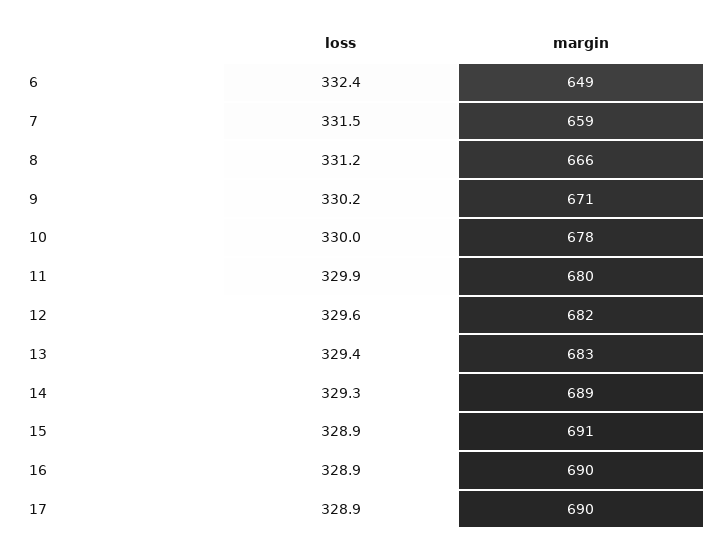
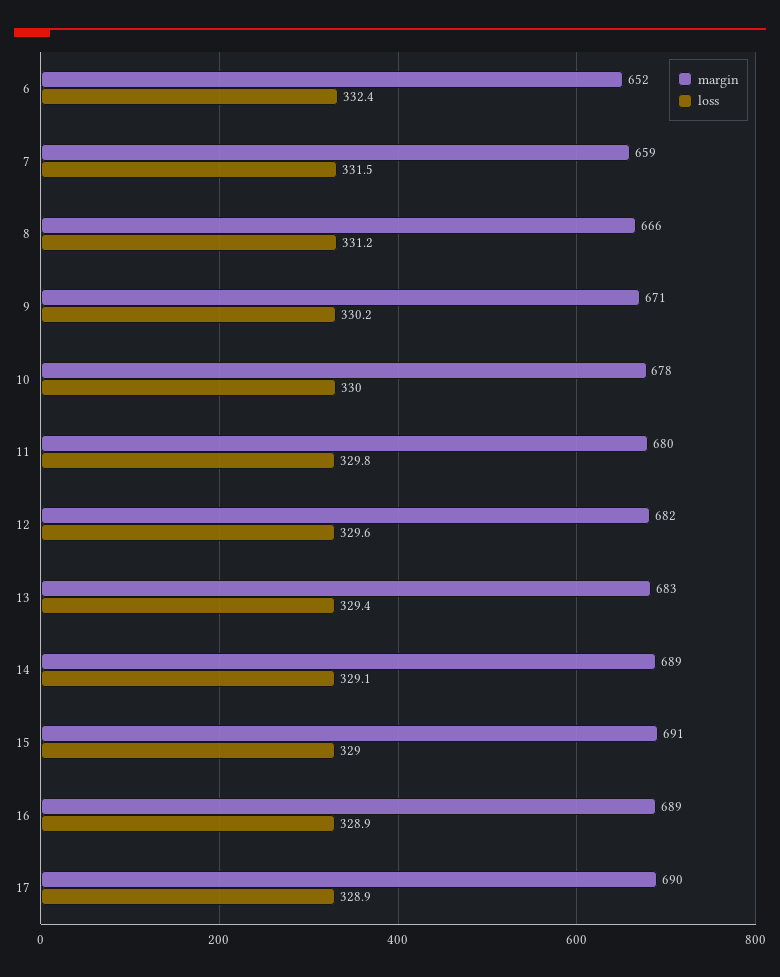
margin, 6: 649 -> 652
loss, 11: 329.9 -> 329.8
loss, 14: 329.3 -> 329.1
loss, 15: 328.9 -> 329
margin, 16: 690 -> 689

